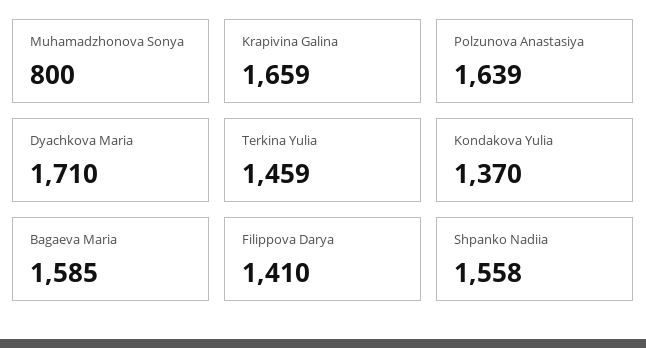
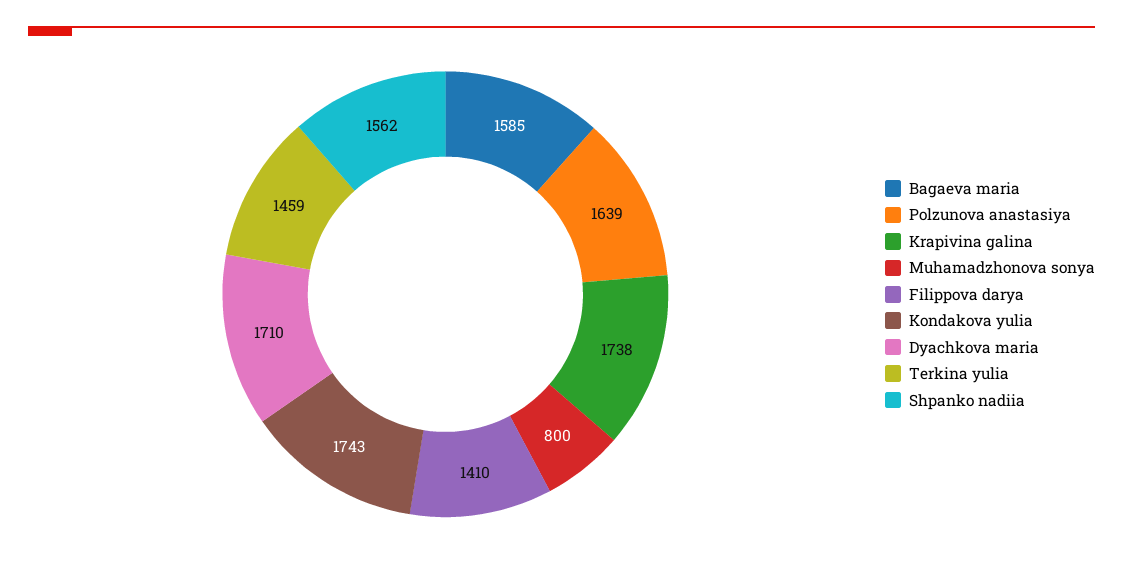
Krapivina Galina: 1659 -> 1738
Kondakova Yulia: 1370 -> 1743
Shpanko Nadiia: 1558 -> 1562

